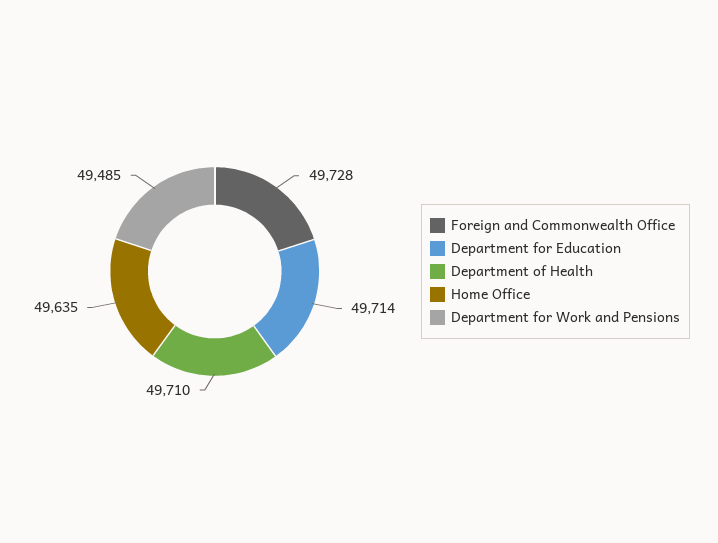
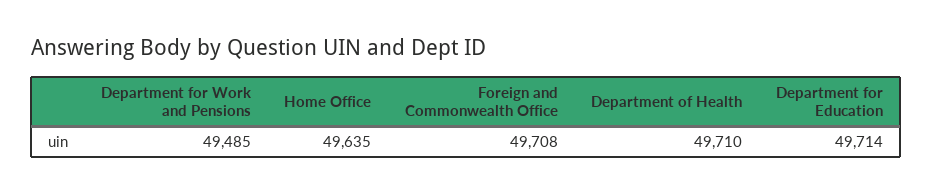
Foreign and Commonwealth Office: 49728 -> 49708

